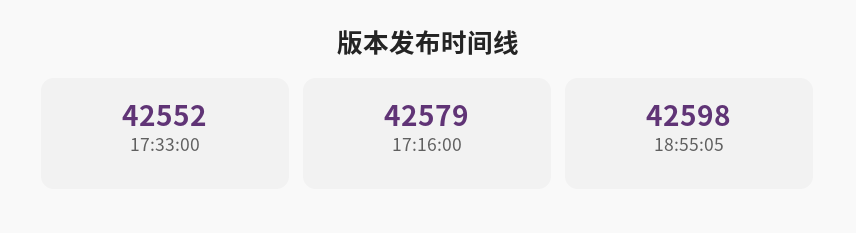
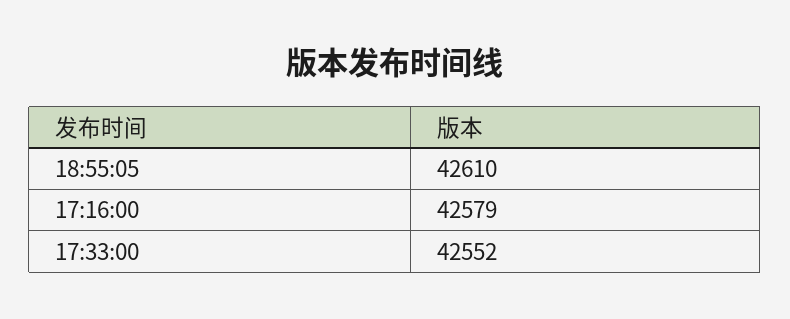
18:55:05: 42598 -> 42610

